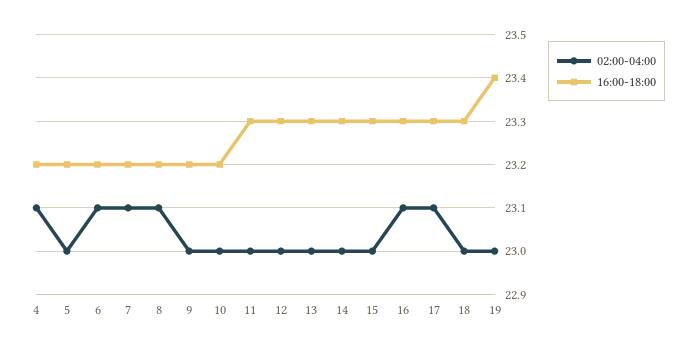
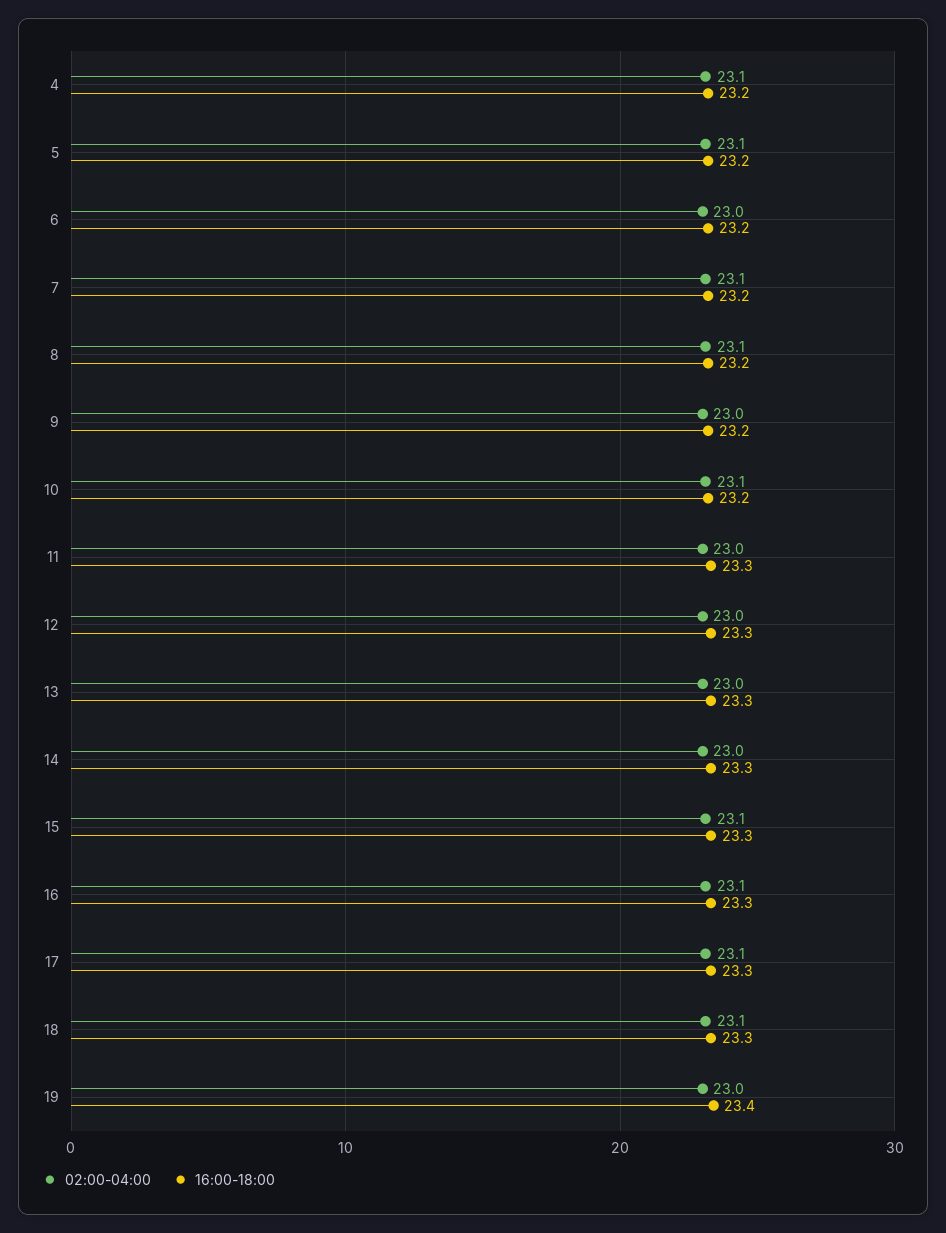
02:00-04:00, 5: 23 -> 23.1
02:00-04:00, 6: 23.1 -> 23
02:00-04:00, 10: 23 -> 23.1
02:00-04:00, 15: 23 -> 23.1
02:00-04:00, 18: 23 -> 23.1

